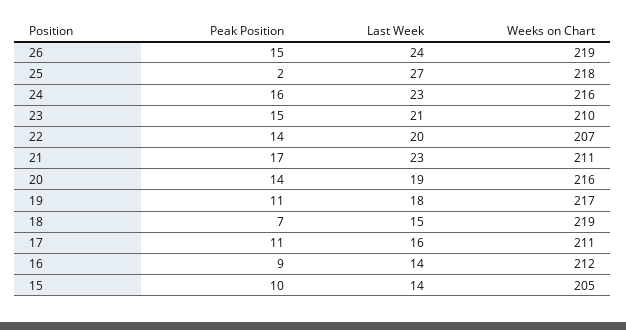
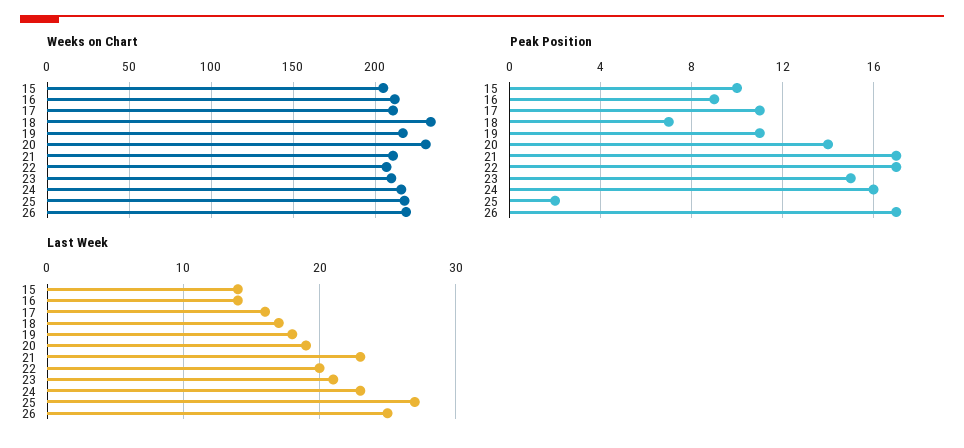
Peak Position, 26: 15 -> 17
Last Week, 26: 24 -> 25
Peak Position, 22: 14 -> 17
Weeks on Chart, 20: 216 -> 230
Last Week, 18: 15 -> 17
Weeks on Chart, 18: 219 -> 235

